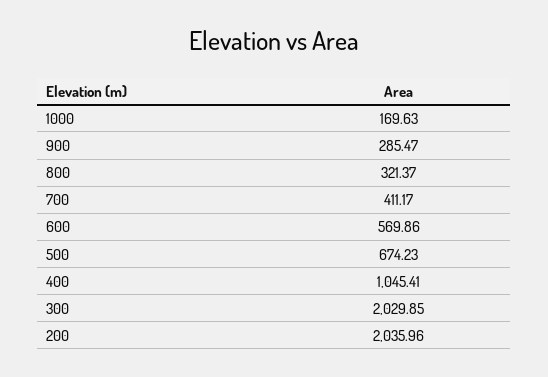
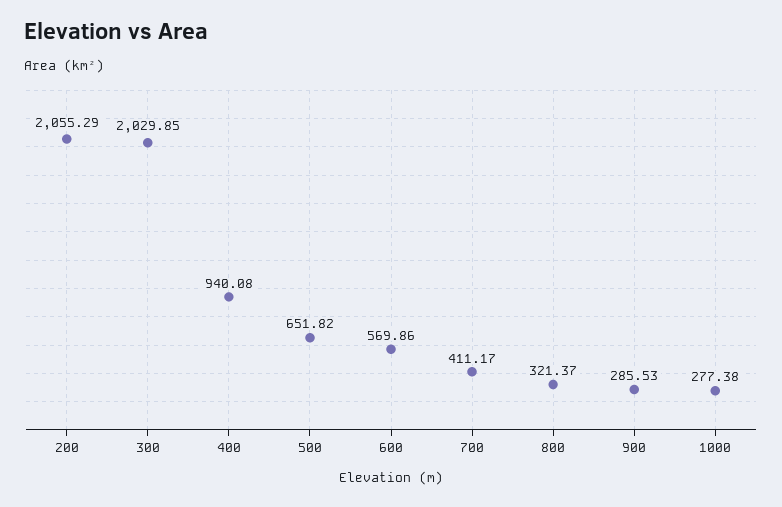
1000: 169.63 -> 277.38
900: 285.47 -> 285.53
500: 674.23 -> 651.82
400: 1045.41 -> 940.08
200: 2035.96 -> 2055.29

